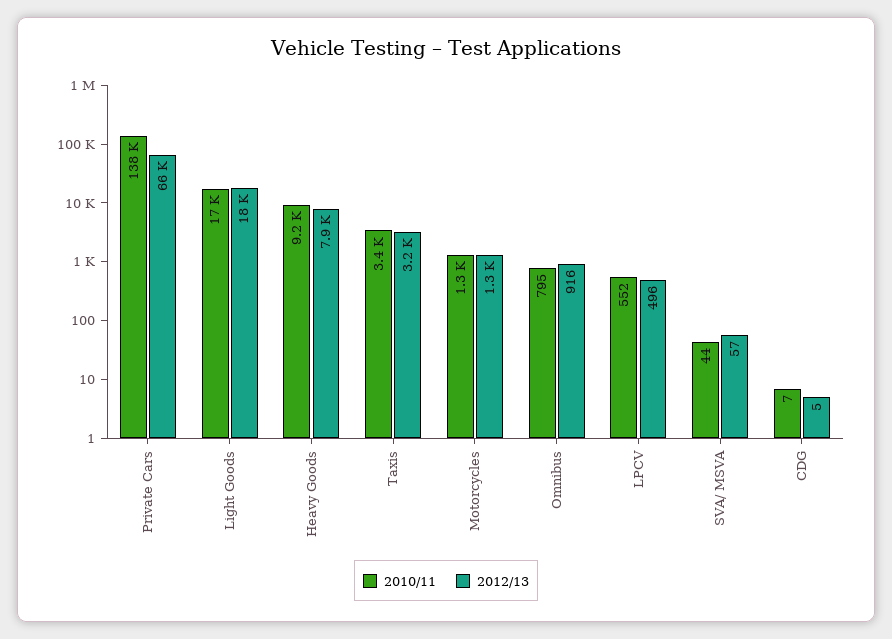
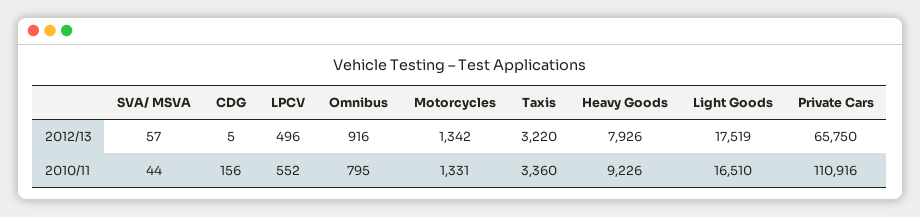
2010/11, Private Cars: 138000 -> 110916
2010/11, CDG: 7 -> 156

